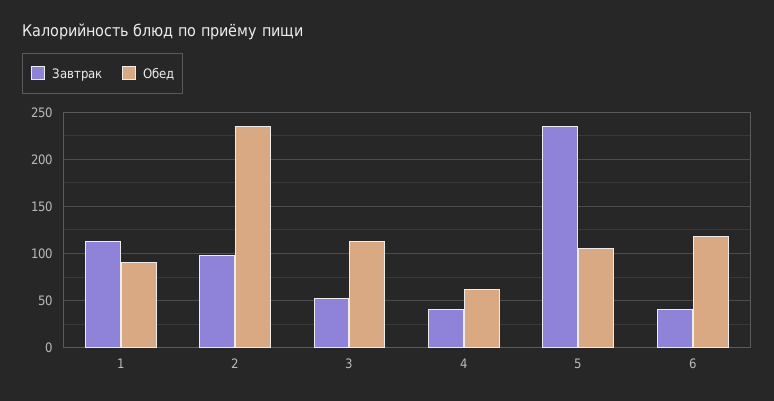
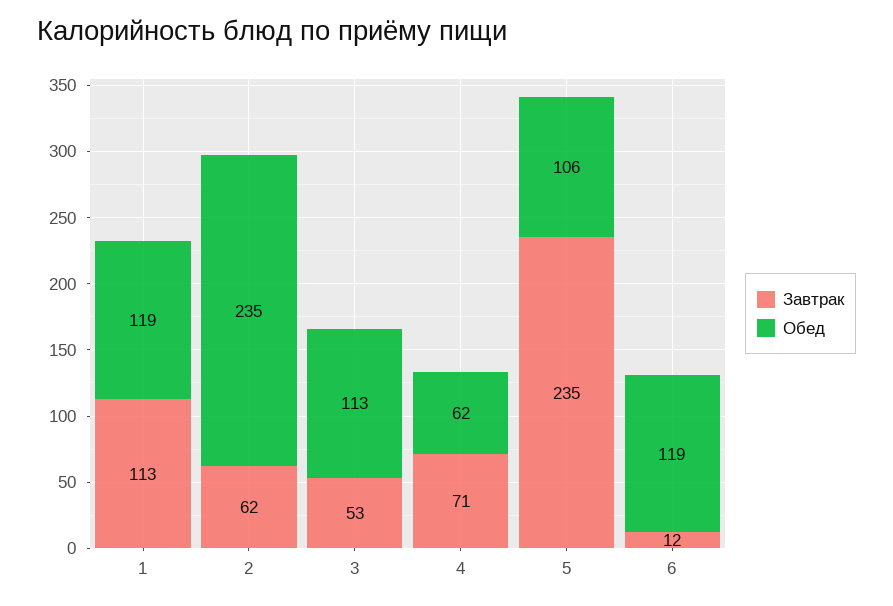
Обед, 1: 90 -> 119
Завтрак, 2: 100 -> 62
Завтрак, 4: 40 -> 71
Завтрак, 6: 40 -> 12

